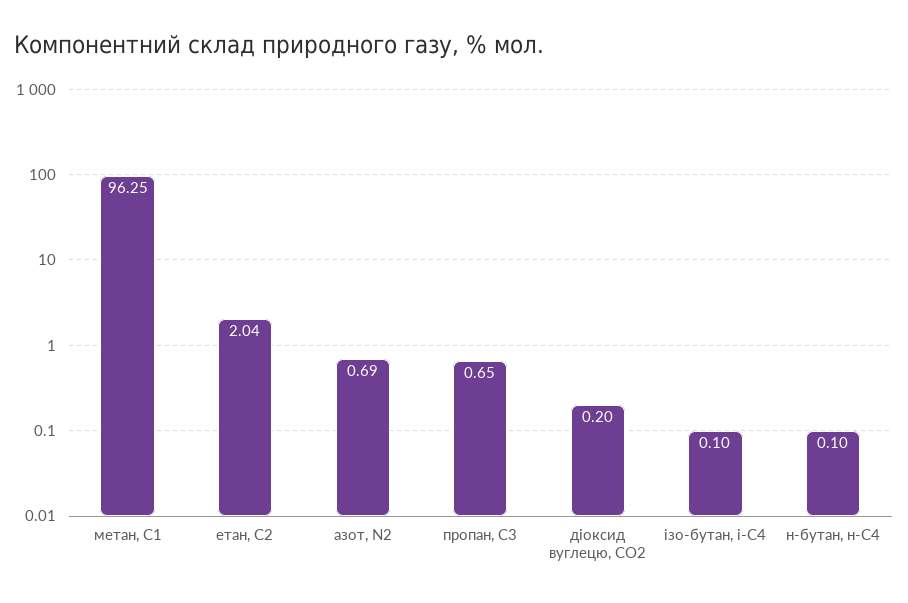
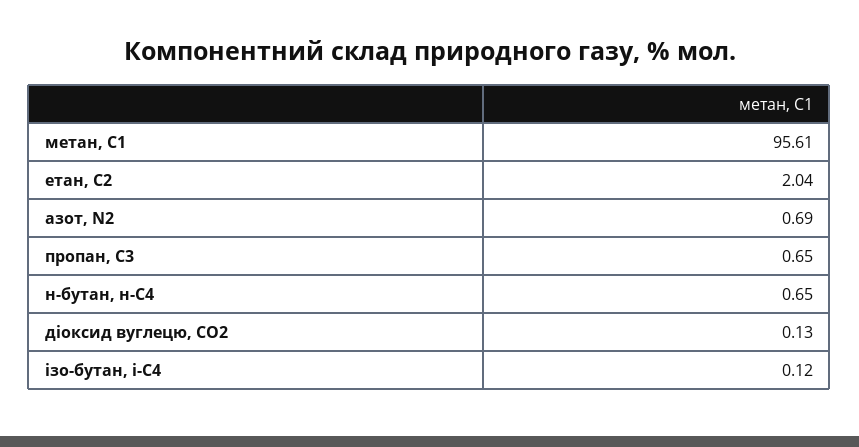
метан, С1: 96.25 -> 95.61
діоксид вуглецю, CО2: 0.2 -> 0.13
ізо-бутан, і-С4: 0.1 -> 0.12
н-бутан, н-С4: 0.1 -> 0.65

